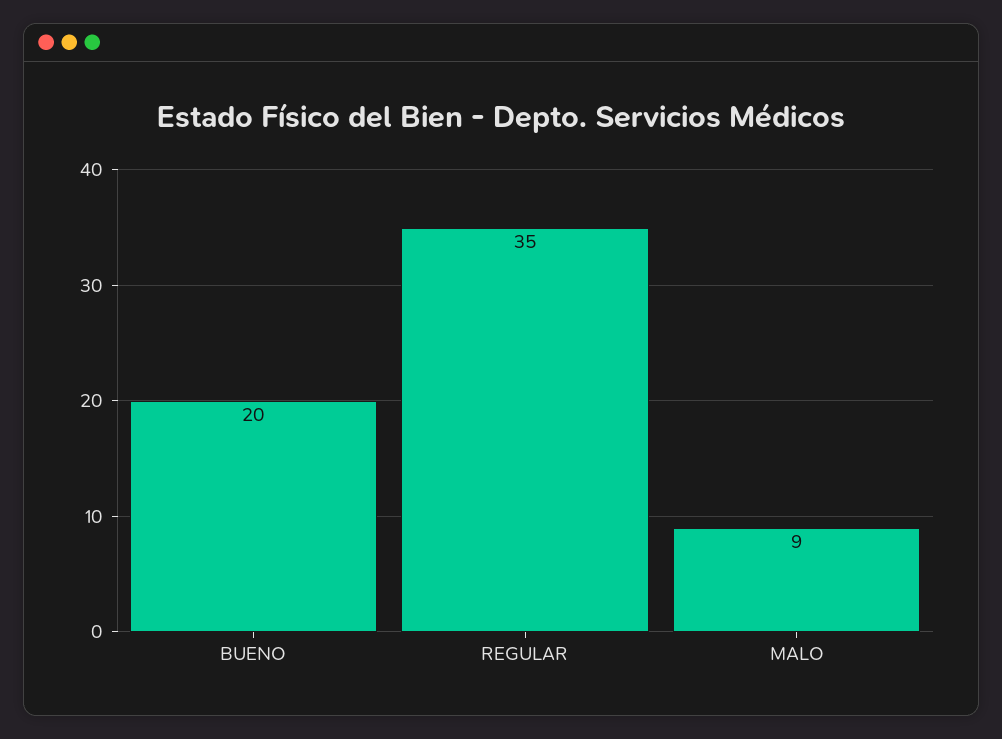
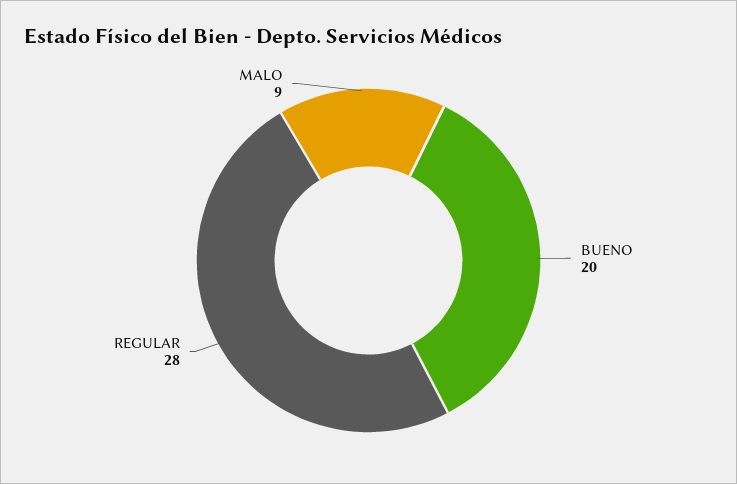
REGULAR: 35 -> 28

